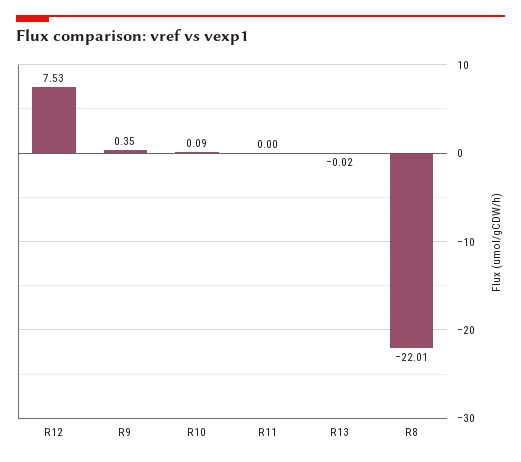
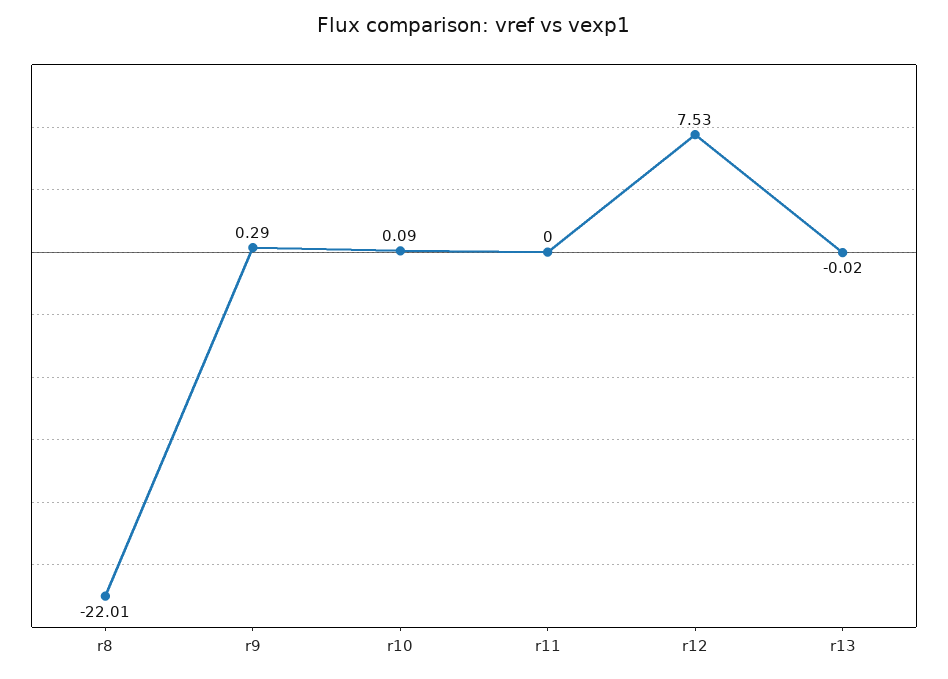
R9: 0.35 -> 0.29

